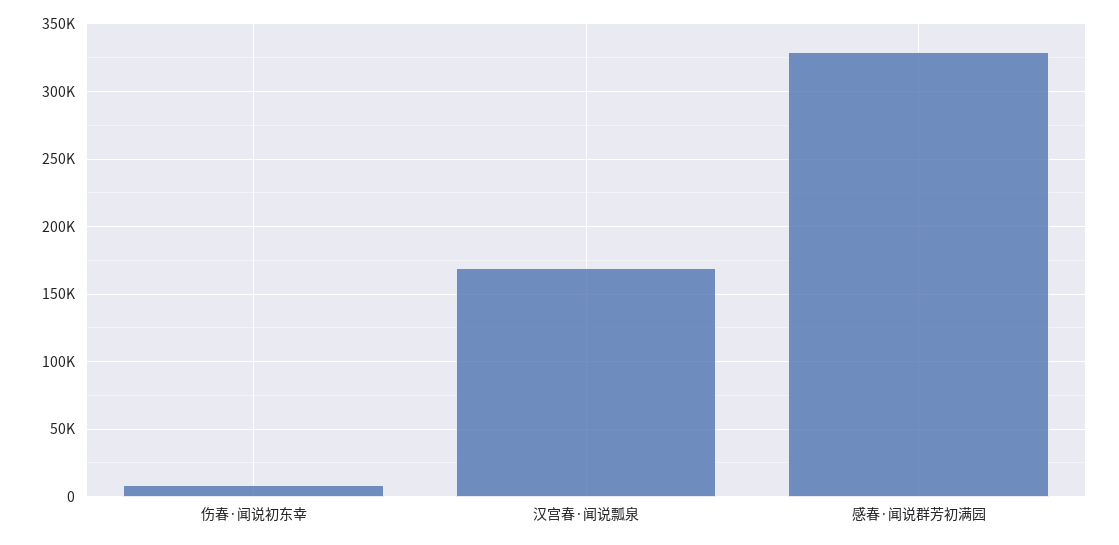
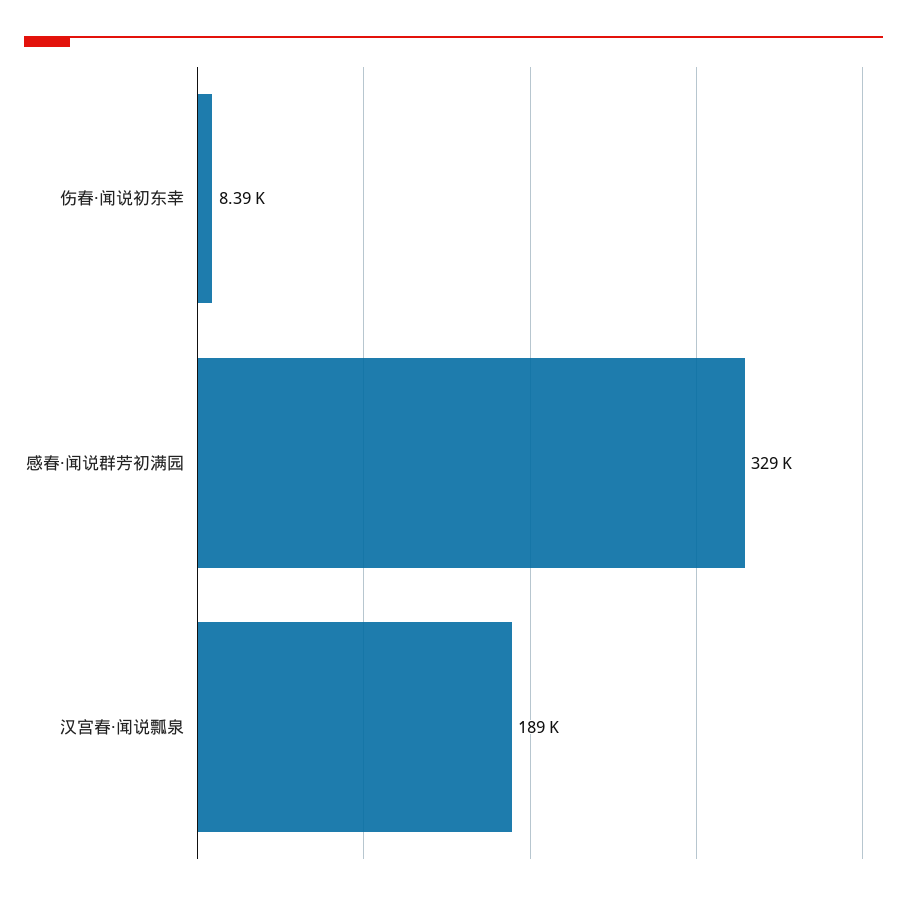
汉宫春·闻说瓢泉: 170000 -> 189000

